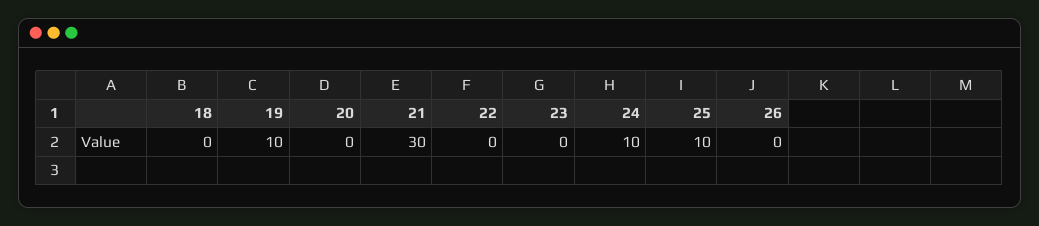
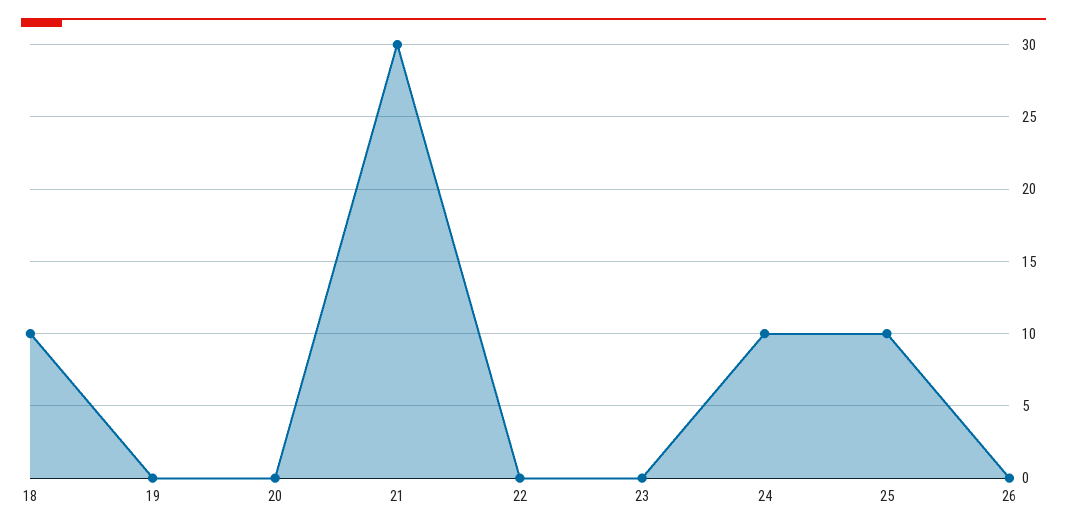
18: 0 -> 10
19: 10 -> 0

